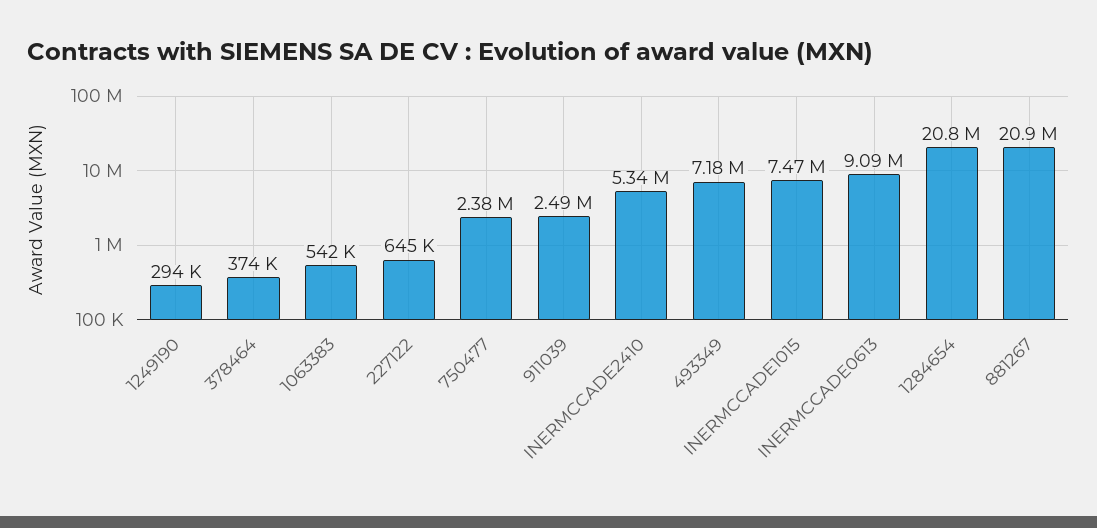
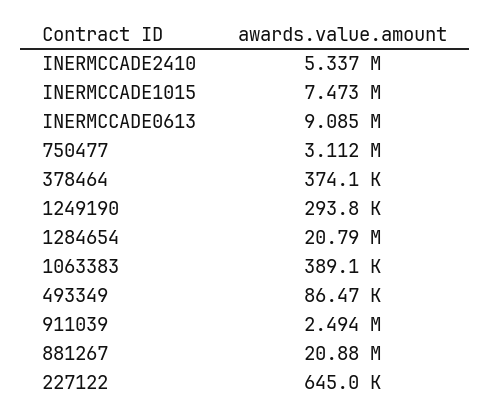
1063383: 542000 -> 389100
750477: 2380000 -> 3112000
493349: 7180000 -> 86470

